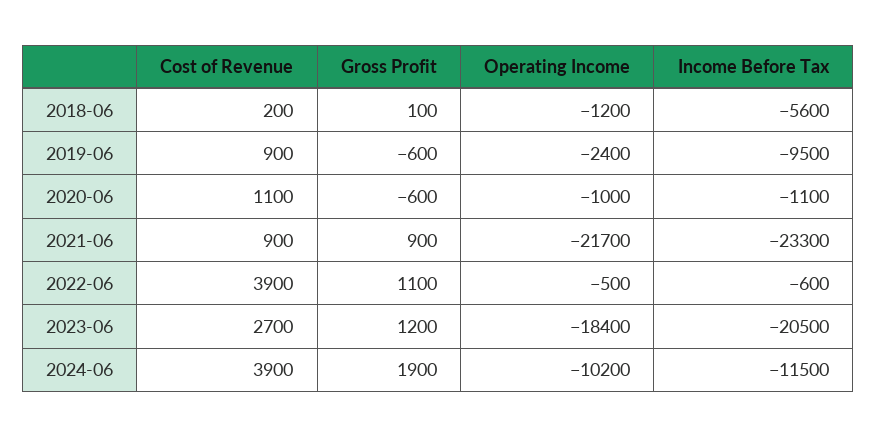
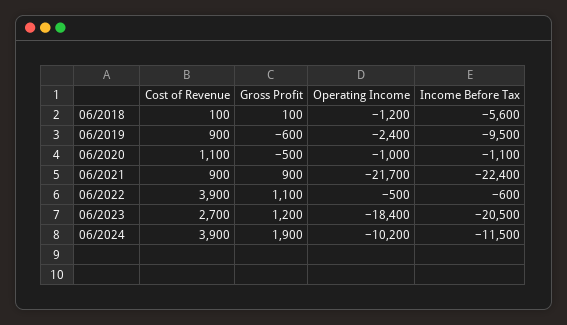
Cost of Revenue, 2018-06: 200 -> 100
Gross Profit, 2020-06: -600 -> -500
Income Before Tax, 2021-06: -23300 -> -22400

